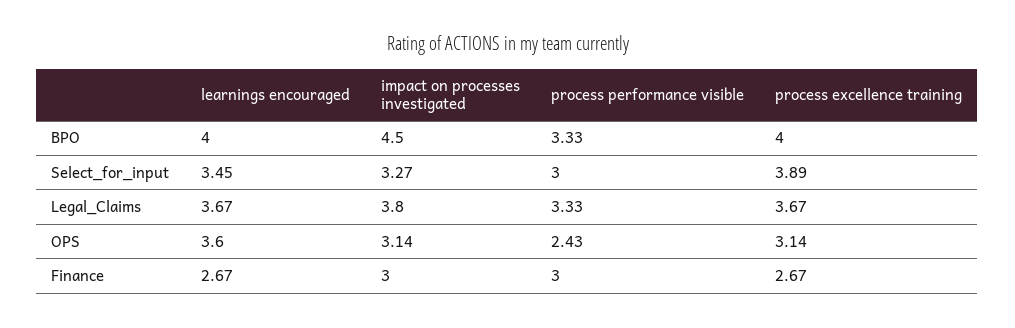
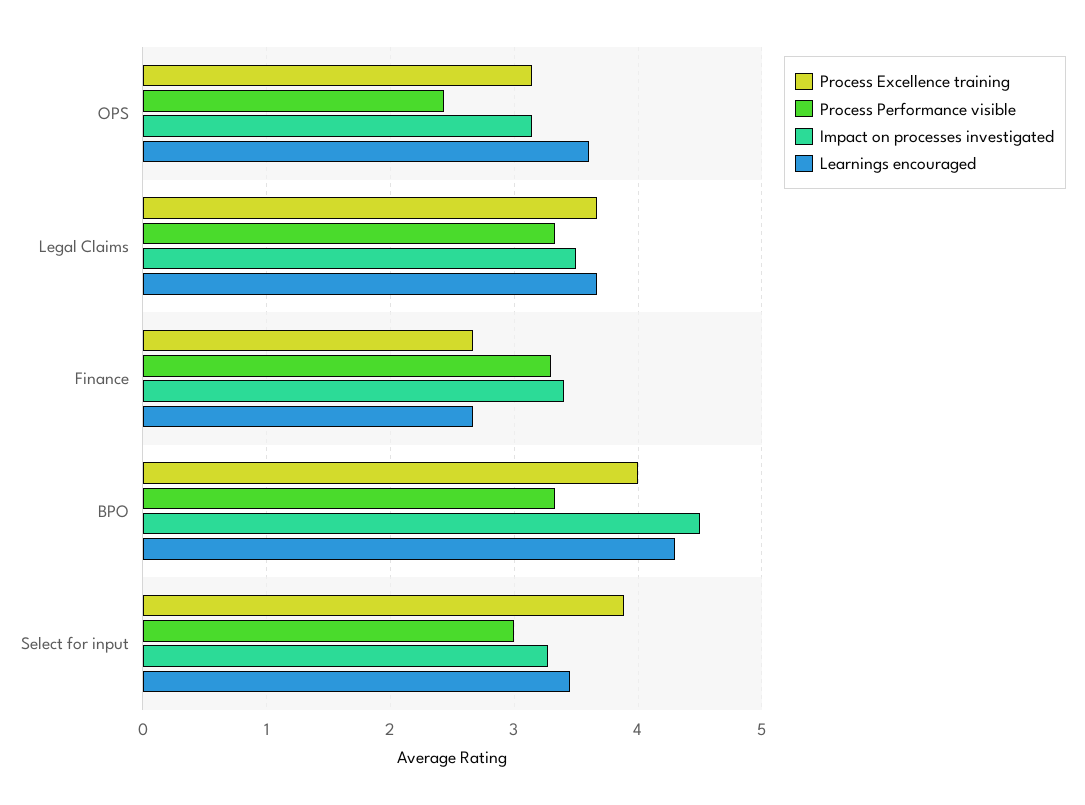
learnings encouraged, BPO: 4 -> 4.3
impact on processes investigated, Legal_Claims: 3.8 -> 3.5
impact on processes investigated, Finance: 3 -> 3.4
process performance visible, Finance: 3 -> 3.3

